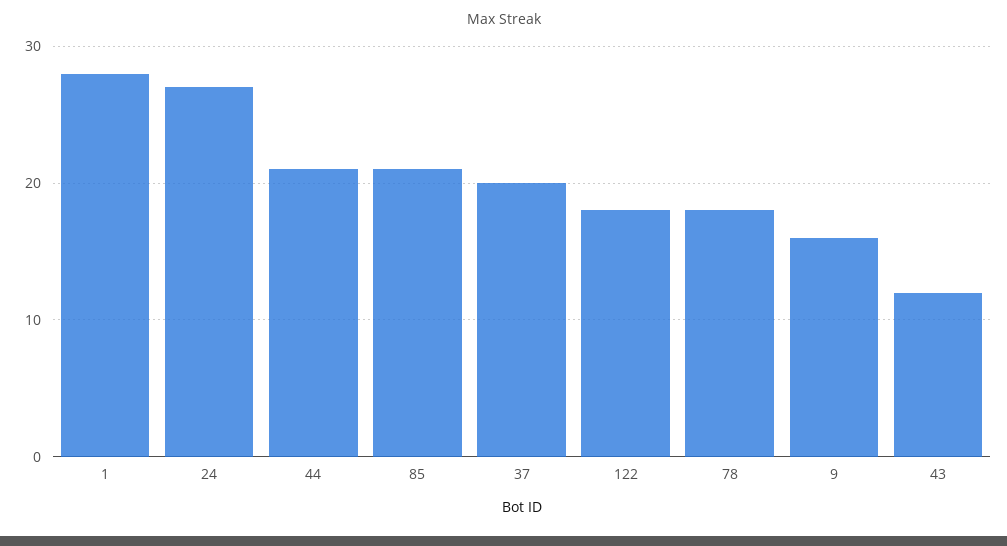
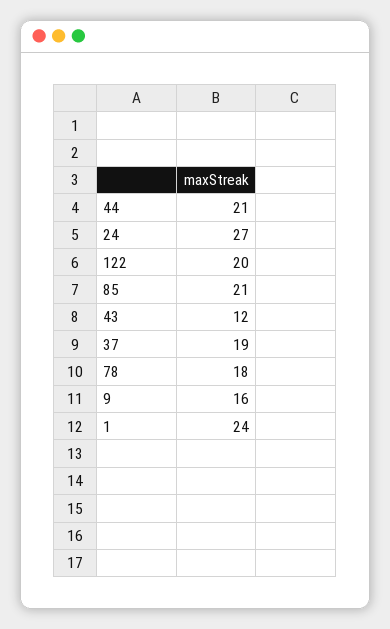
1: 28 -> 24
37: 20 -> 19
122: 18 -> 20

